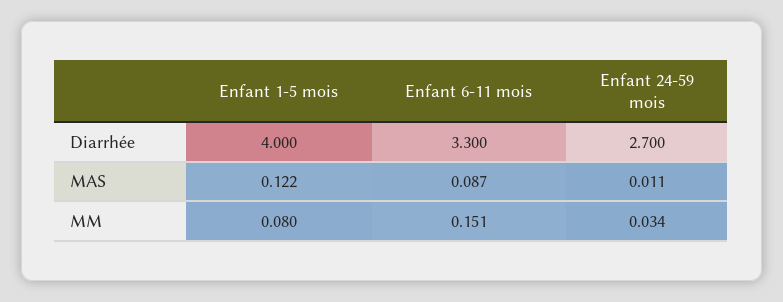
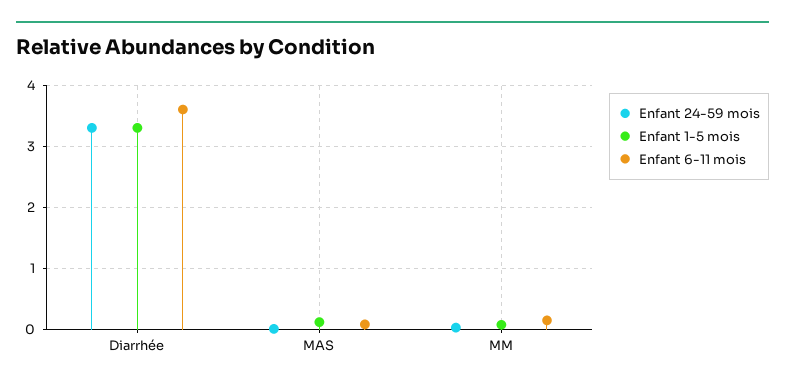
Enfant 1-5 mois, Diarrhée: 4 -> 3.3
Enfant 6-11 mois, Diarrhée: 3.3 -> 3.6
Enfant 24-59 mois, Diarrhée: 2.7 -> 3.3

